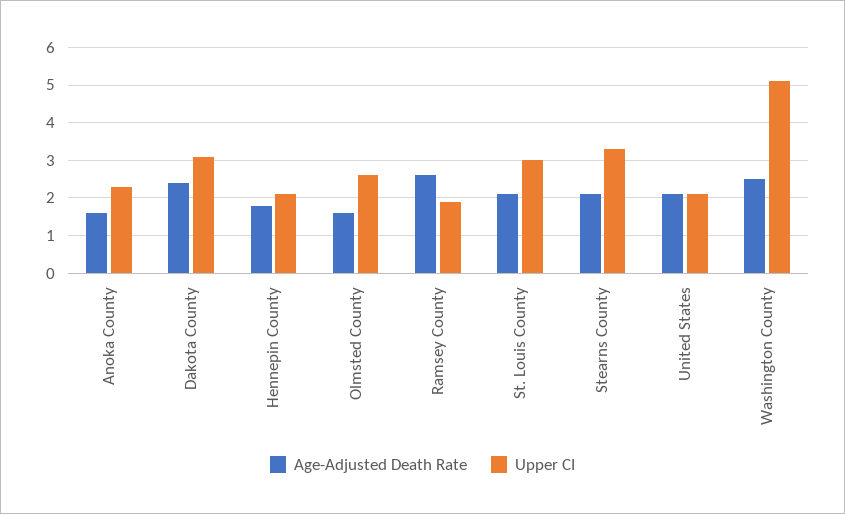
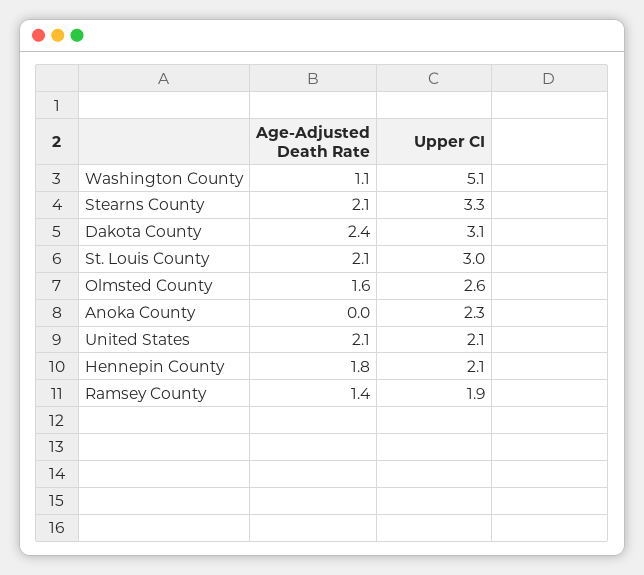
Age-Adjusted Death Rate, Anoka County: 1.5 -> 0
Age-Adjusted Death Rate, Ramsey County: 2.5 -> 1.4
Age-Adjusted Death Rate, Washington County: 2.5 -> 1.1

